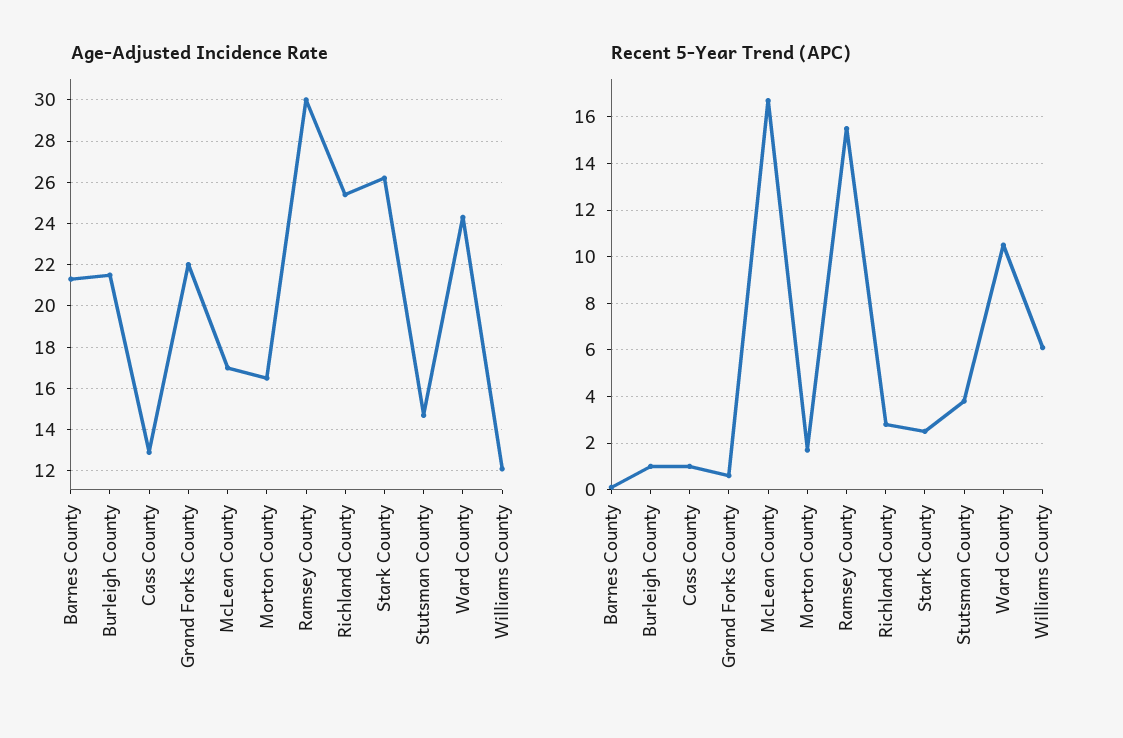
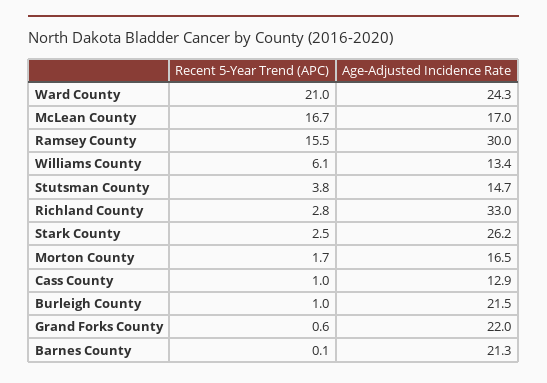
Age-Adjusted Incidence Rate, Richland County: 25.5 -> 33
Age-Adjusted Incidence Rate, Williams County: 12 -> 13.4
Recent 5-Year Trend (APC), Ward County: 10.5 -> 21

